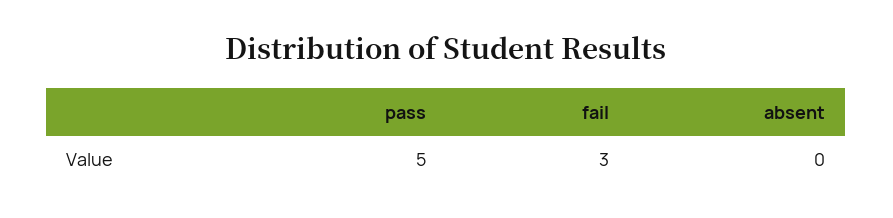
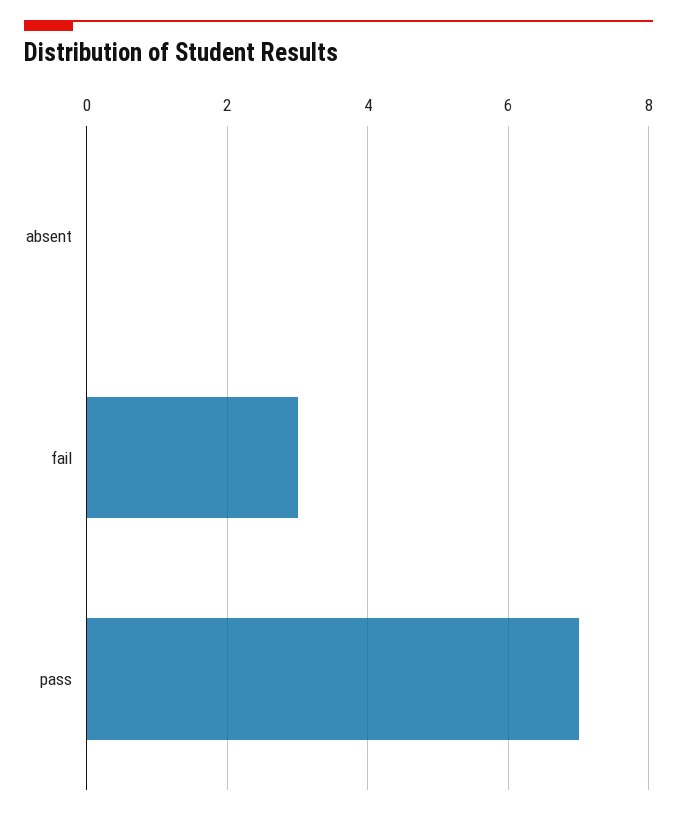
pass: 5 -> 7

